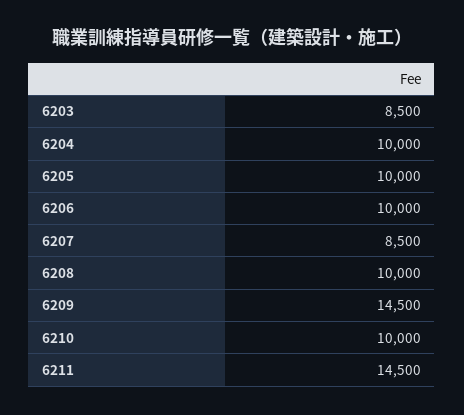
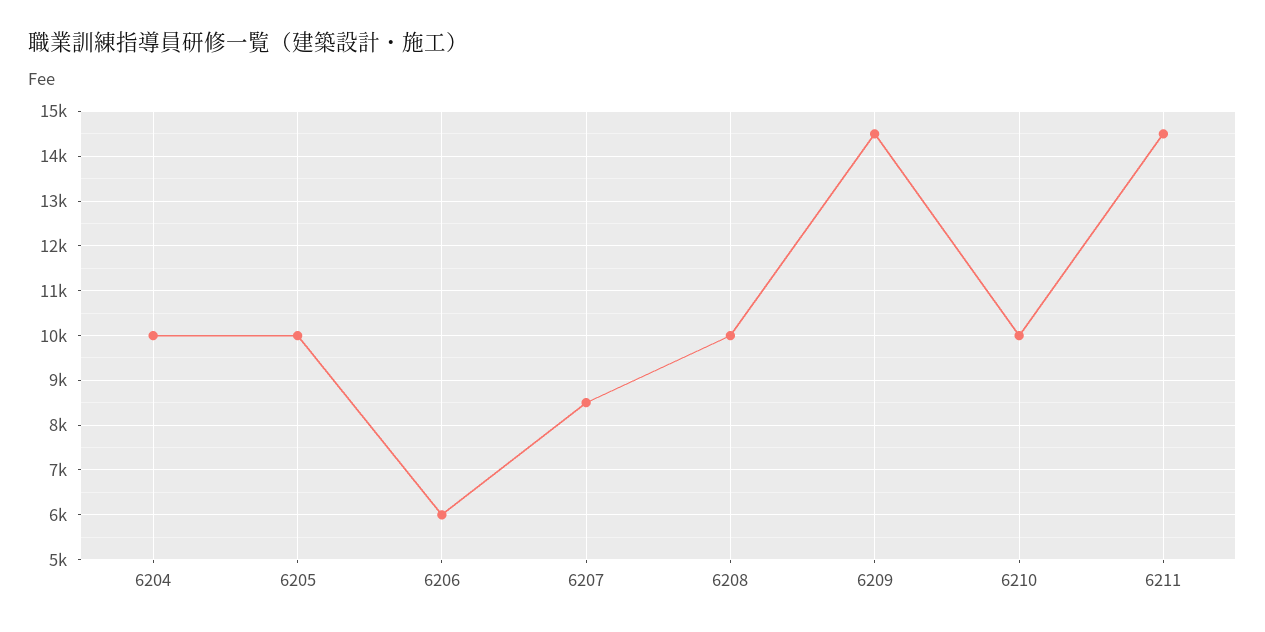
6203: 8500 -> none
6206: 10000 -> 6000

